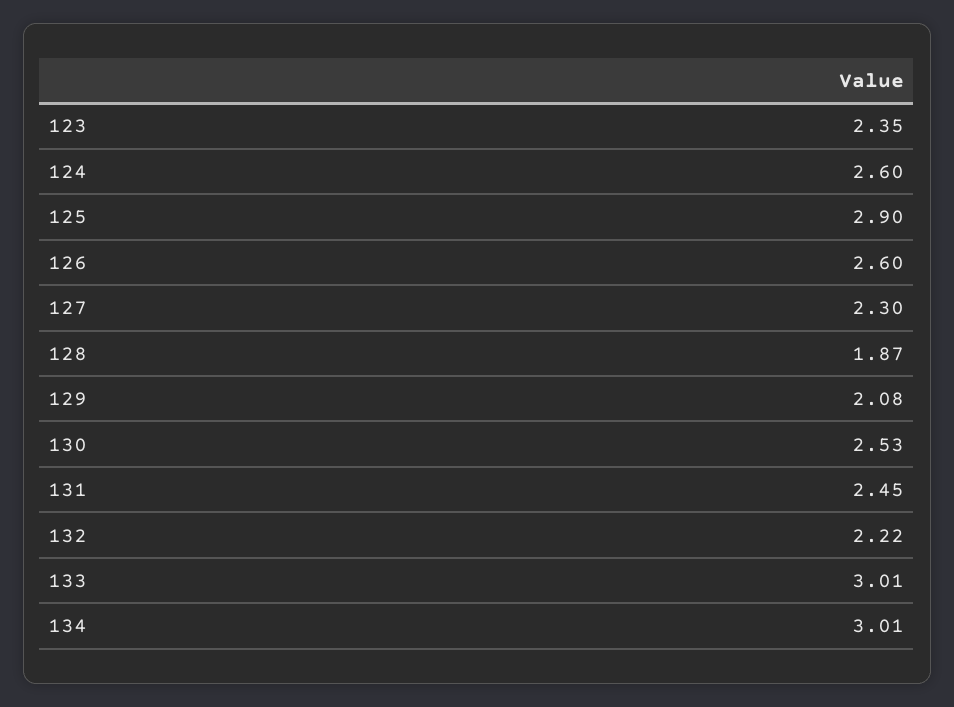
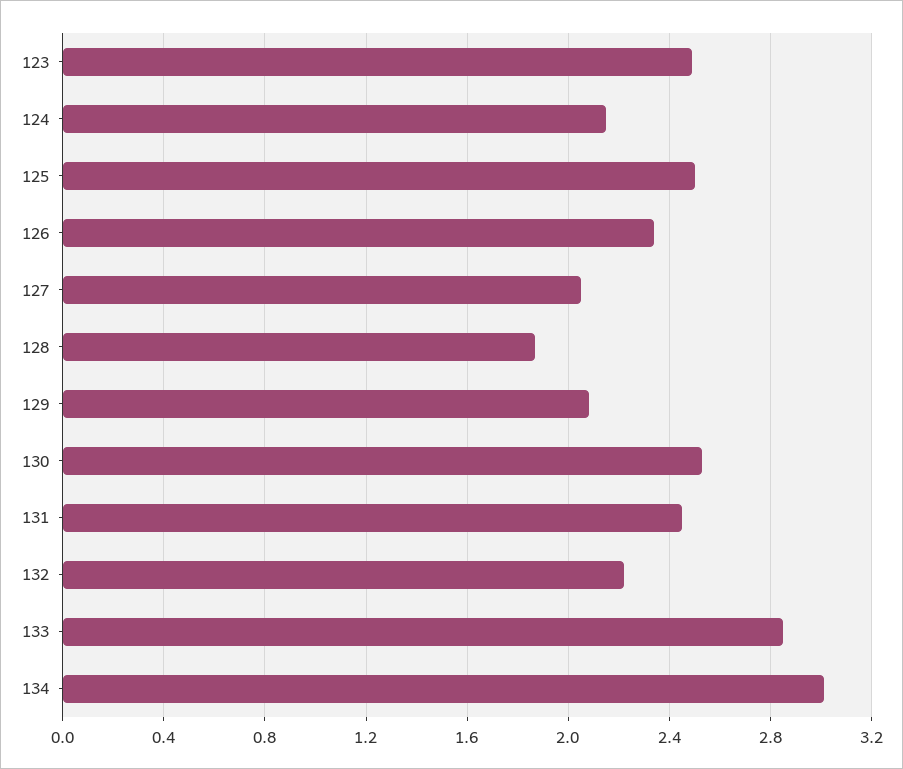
123: 2.35 -> 2.5
124: 2.6 -> 2.15
125: 2.9 -> 2.5
126: 2.6 -> 2.35
127: 2.3 -> 2.05
133: 3.01 -> 2.85

